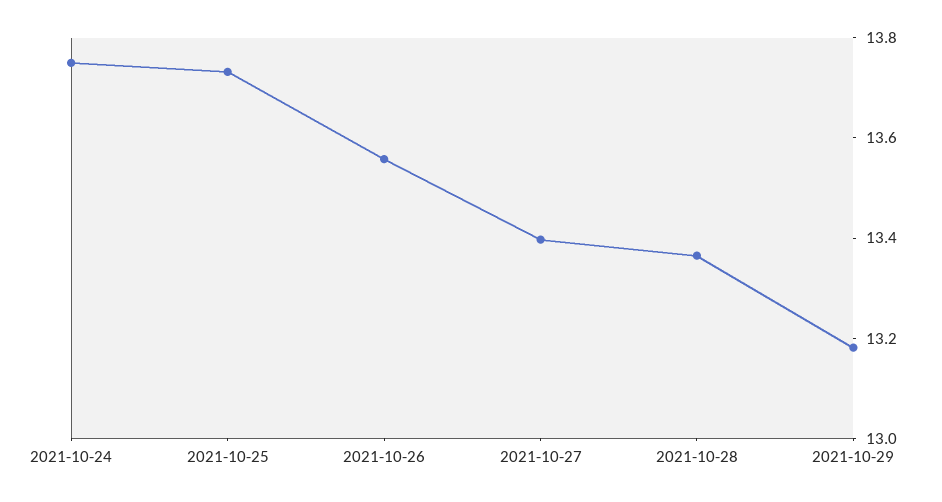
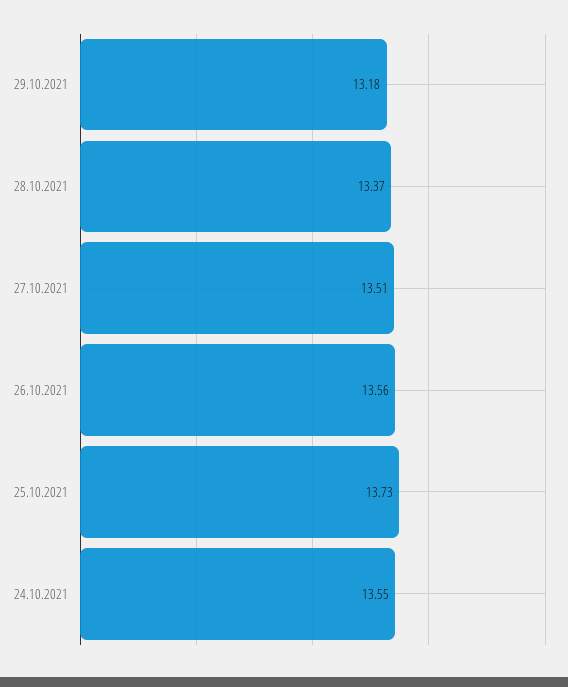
2021-10-24: 13.75 -> 13.55
2021-10-27: 13.4 -> 13.51

